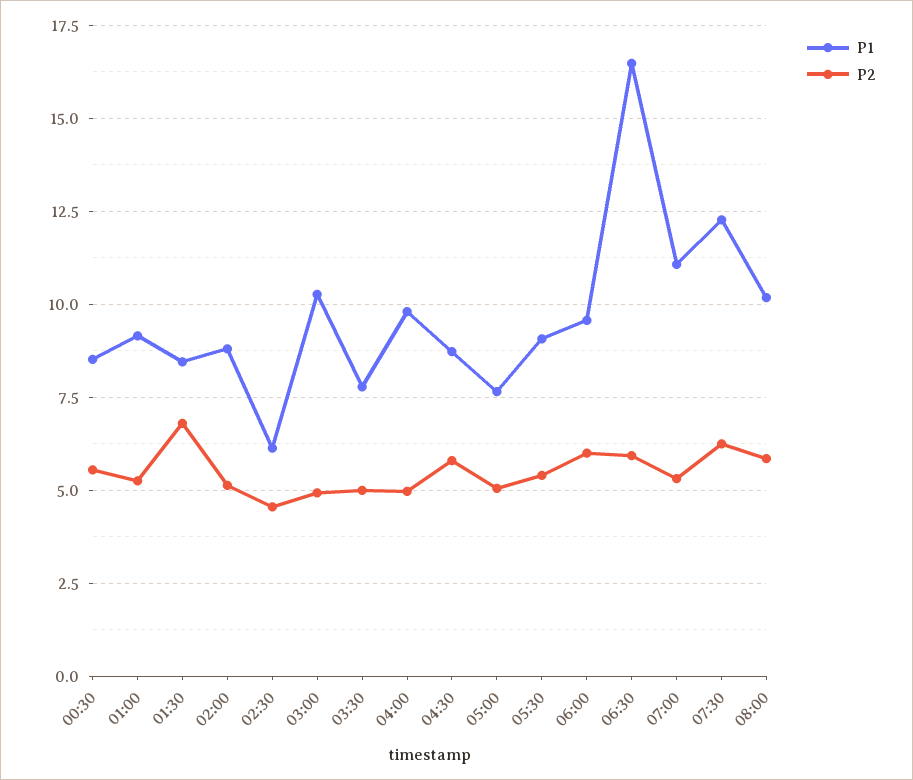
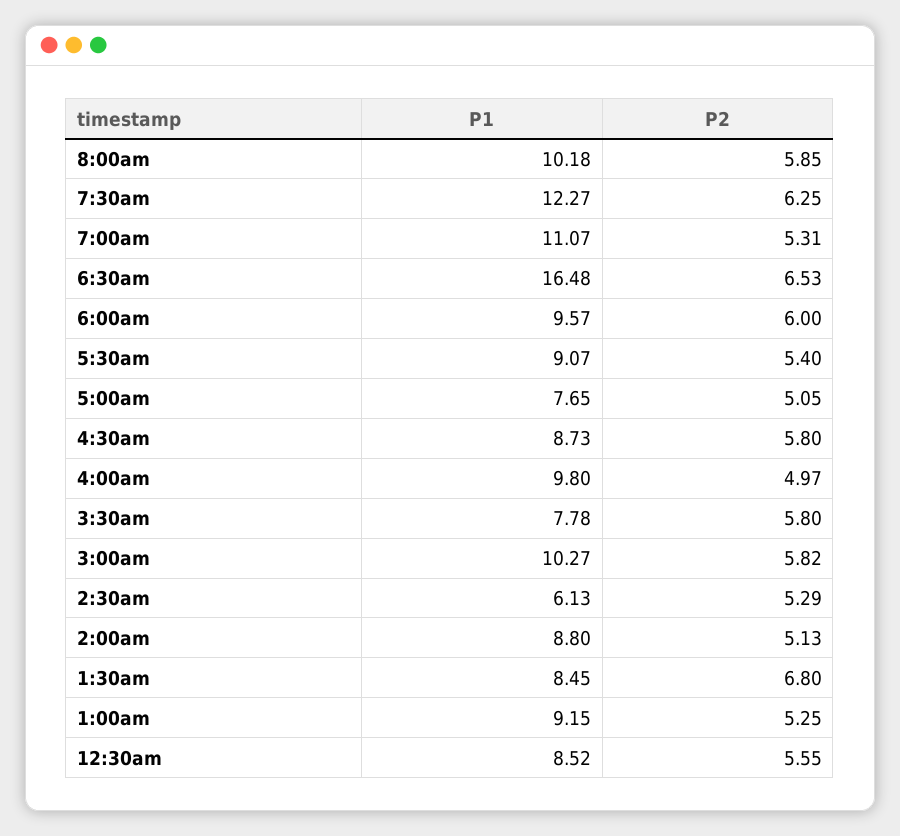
P2, 02:30: 4.5 -> 5.29
P2, 03:00: 5 -> 5.82
P2, 03:30: 5 -> 5.8
P2, 06:30: 6 -> 6.53

